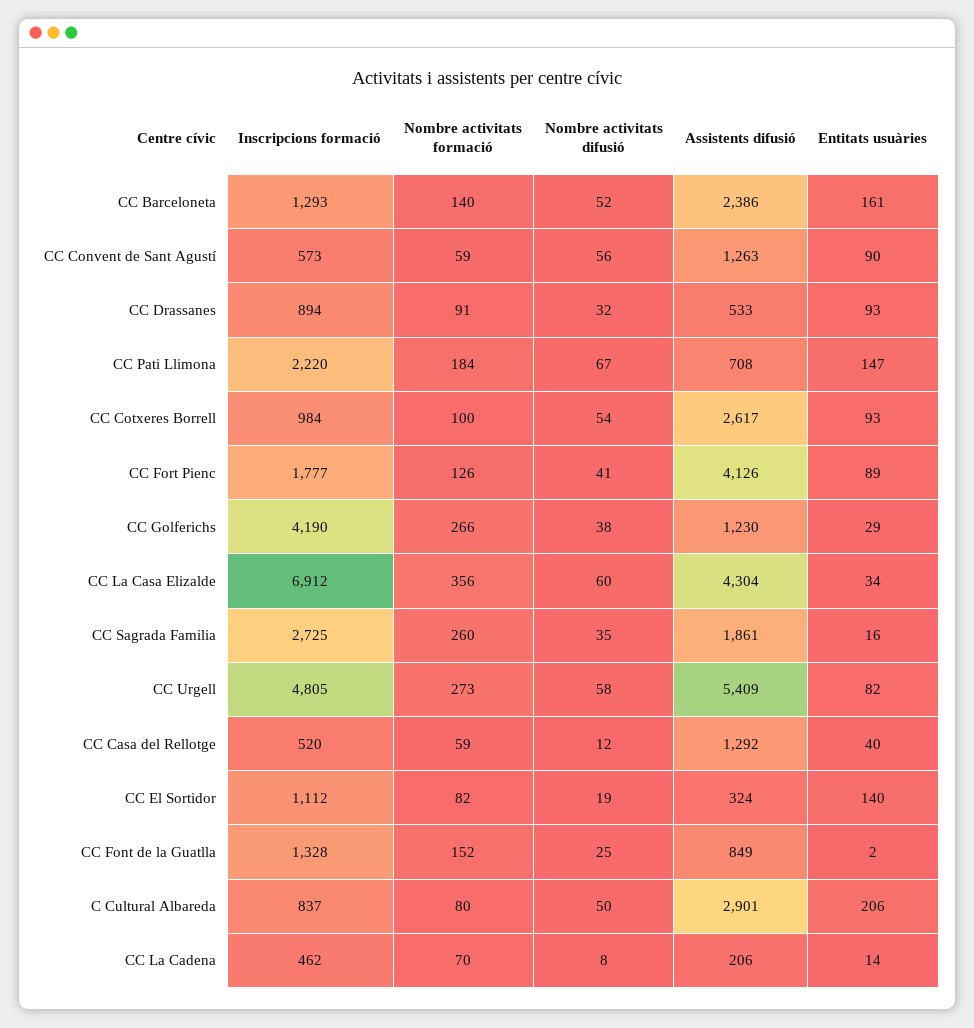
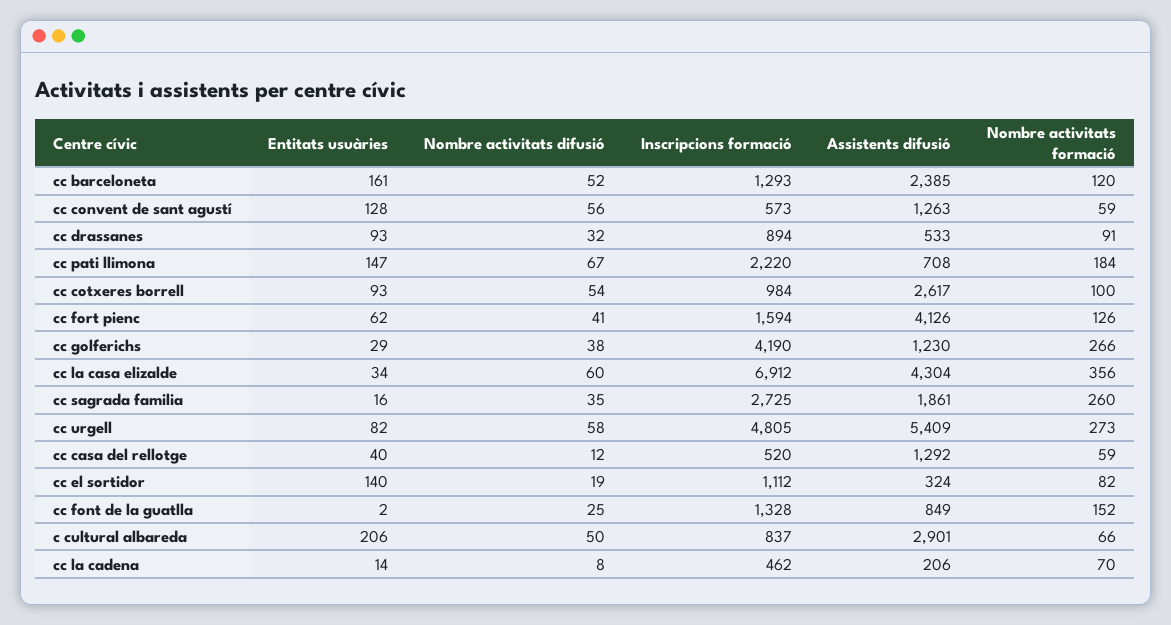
Nombre activitats formació, CC Barceloneta: 140 -> 120
Assistents difusió, CC Barceloneta: 2386 -> 2385
Entitats usuàries, CC Convent de Sant Agustí: 90 -> 128
Inscripcions formació, CC Fort Pienc: 1777 -> 1594
Entitats usuàries, CC Fort Pienc: 89 -> 62
Nombre activitats formació, C Cultural Albareda: 80 -> 66

